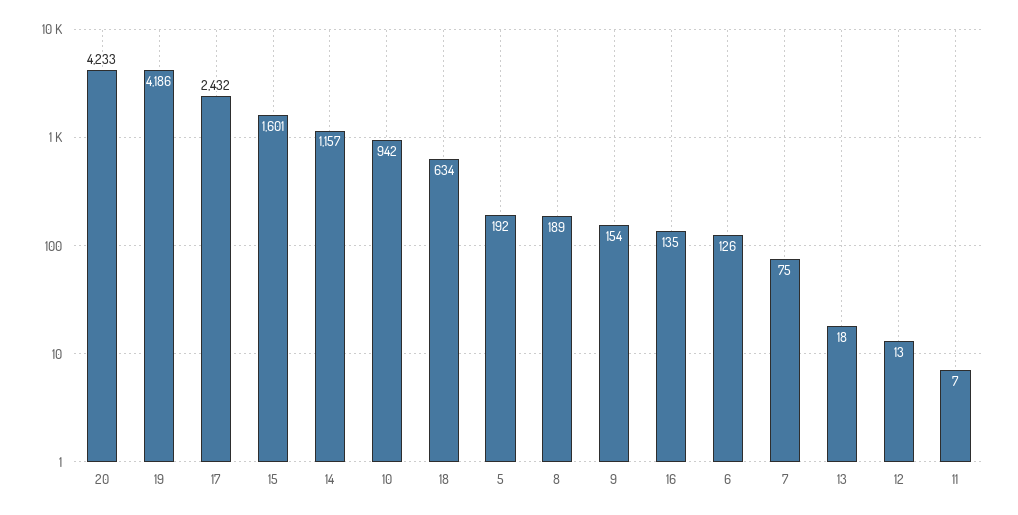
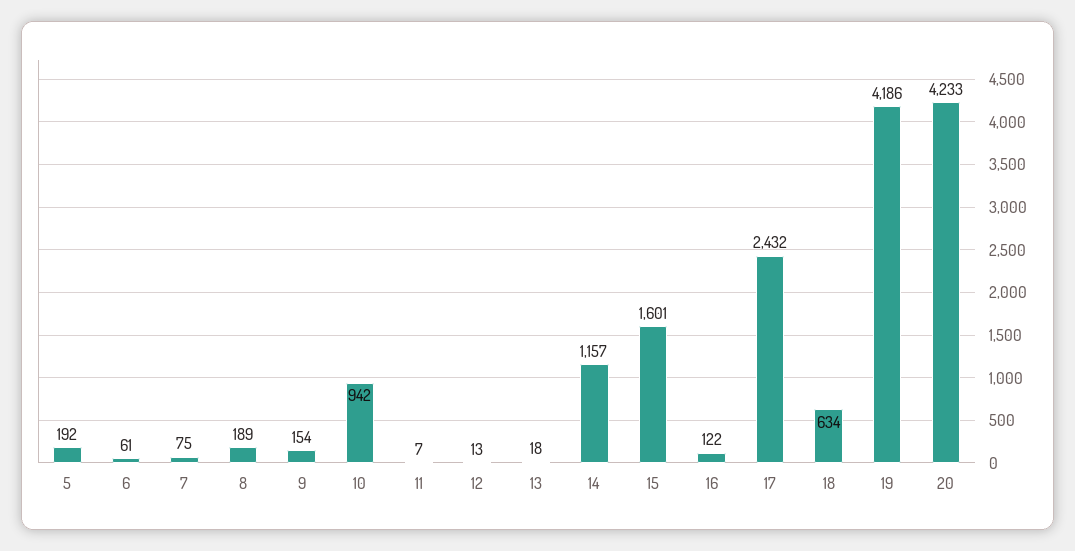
16: 135 -> 122
6: 126 -> 61

